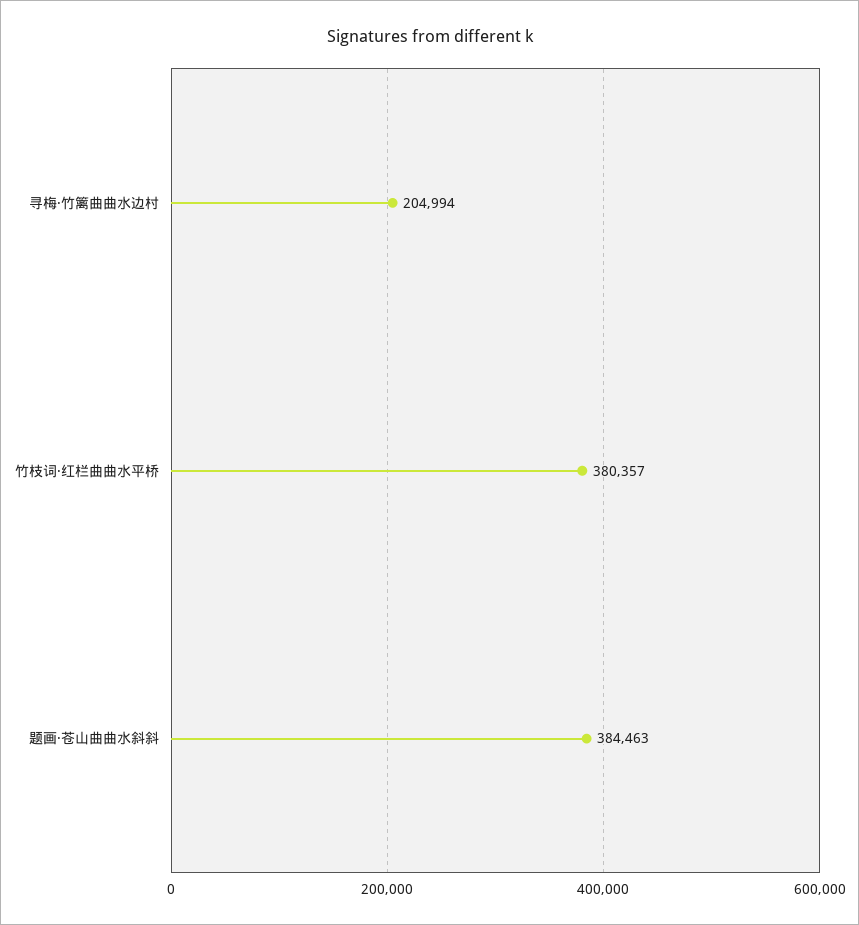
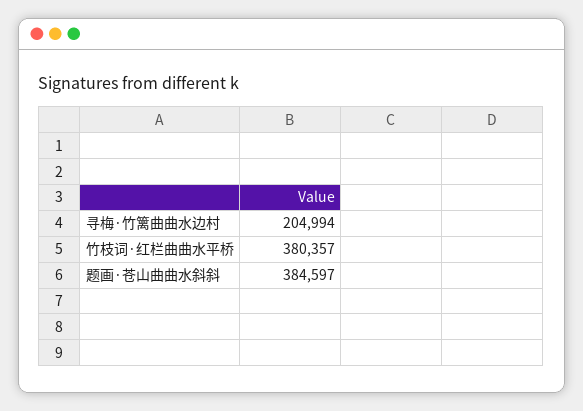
题画·苍山曲曲水斜斜: 384463 -> 384597

